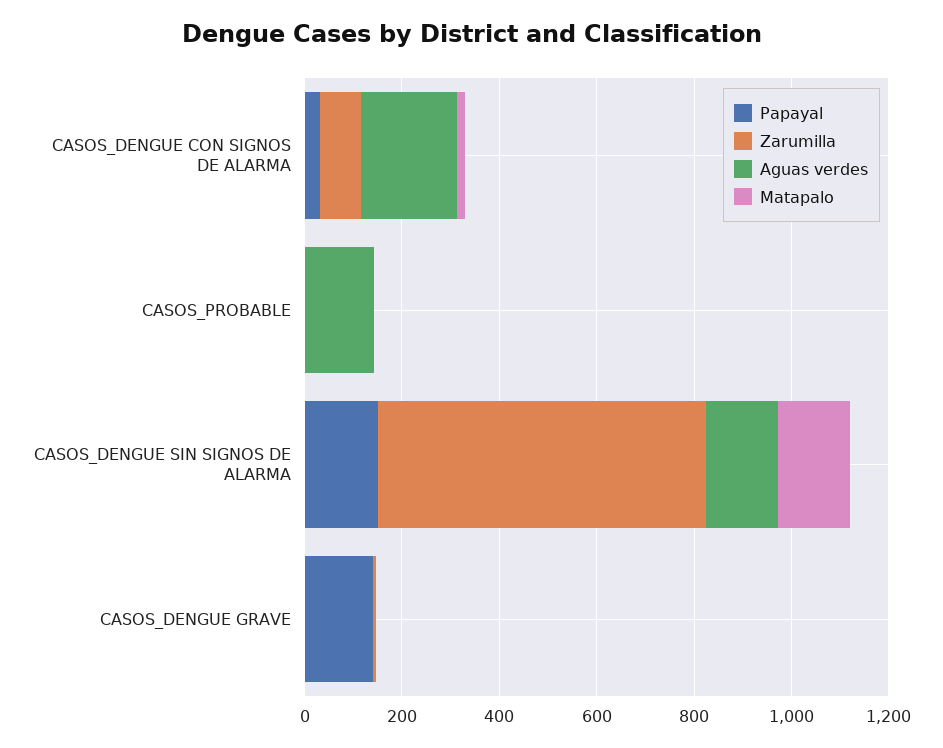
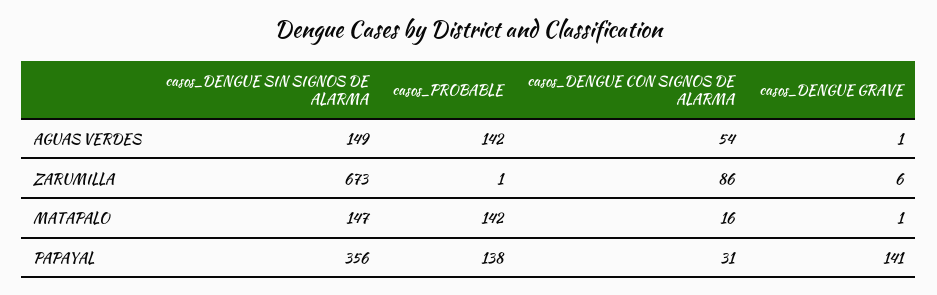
Aguas verdes, CASOS_DENGUE CON SIGNOS DE ALARMA: 200 -> 54
Papayal, CASOS_PROBABLE: 0 -> 138
Matapalo, CASOS_PROBABLE: 0 -> 142
Papayal, CASOS_DENGUE SIN SIGNOS DE ALARMA: 150 -> 356

